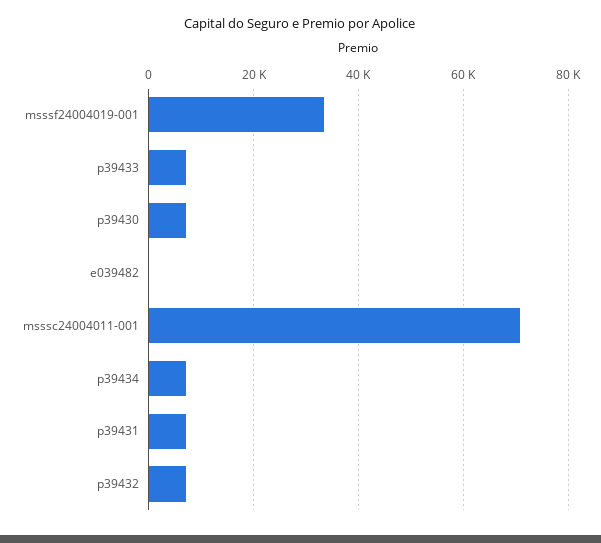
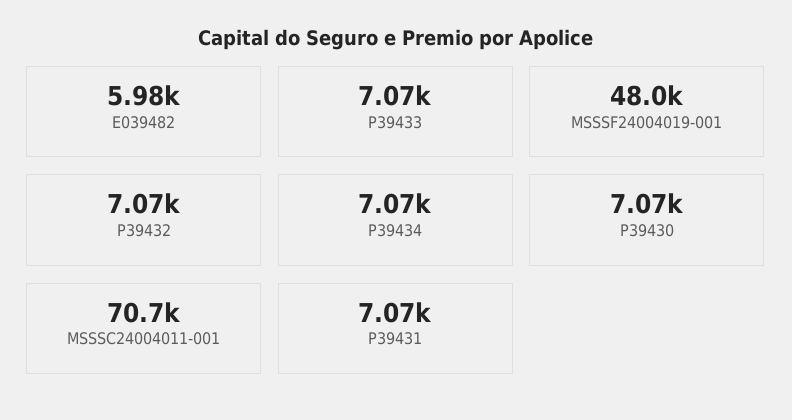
msssf24004019-001: 34000 -> 48000
e039482: 0 -> 5980

